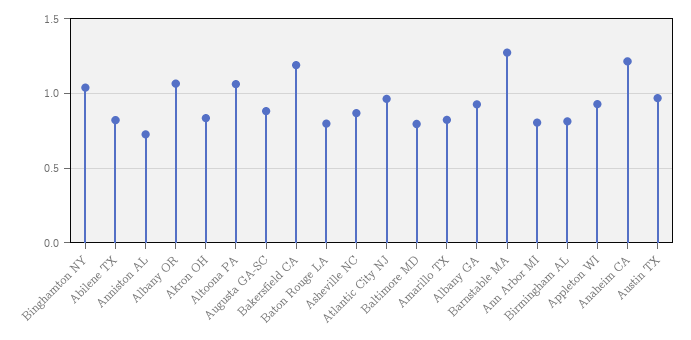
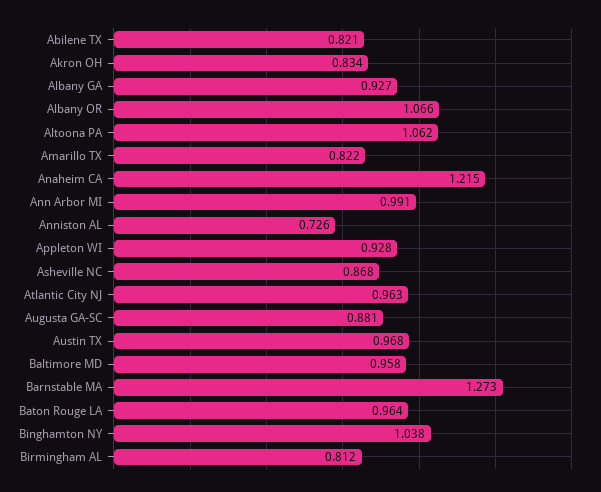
Bakersfield CA: 1.2 -> none
Baton Rouge LA: 0.8 -> 0.964
Baltimore MD: 0.8 -> 0.958
Ann Arbor MI: 0.8 -> 0.991

